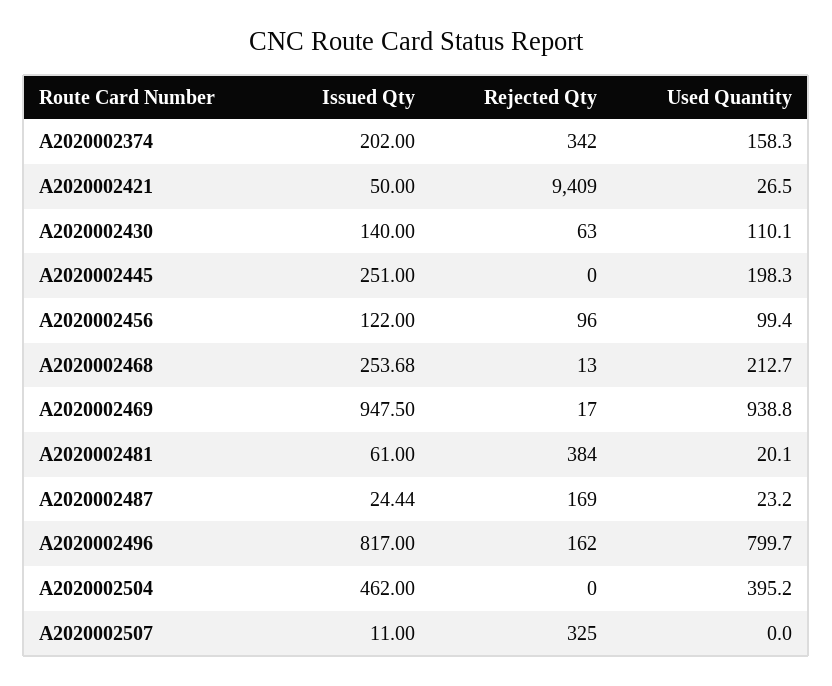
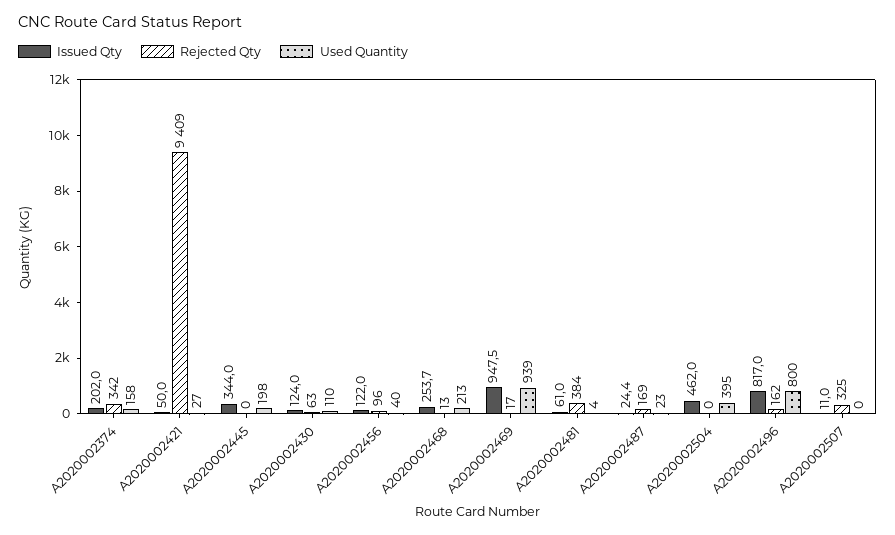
Issued Qty, A2020002430: 140 -> 124
Issued Qty, A2020002445: 251 -> 344
Used Quantity, A2020002456: 99.4 -> 40
Used Quantity, A2020002481: 20.1 -> 4

